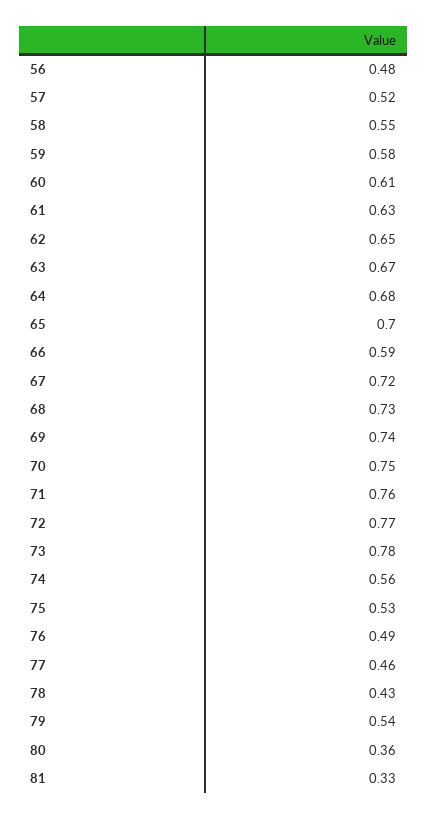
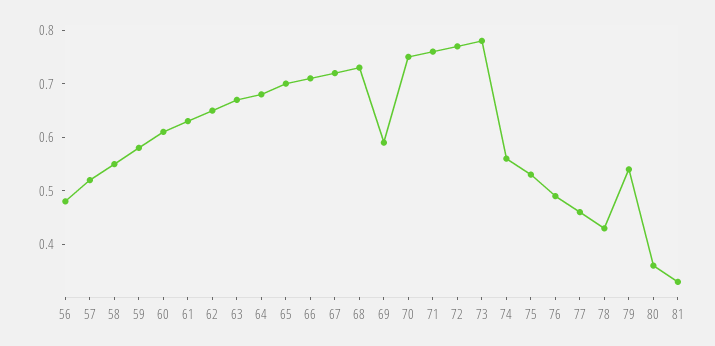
66: 0.59 -> 0.7
69: 0.74 -> 0.6

